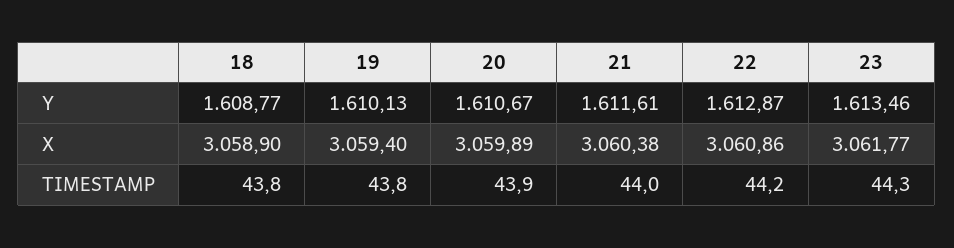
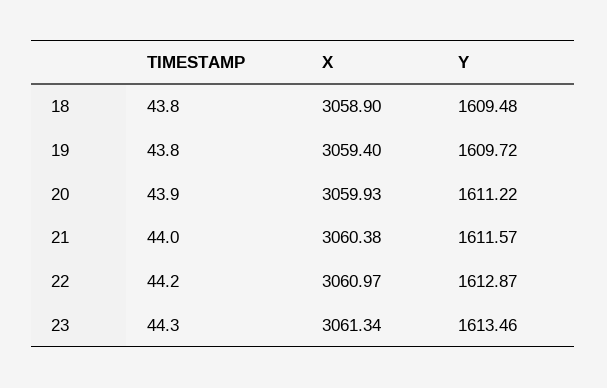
18, Y: 1608.77 -> 1609.48
19, Y: 1610.13 -> 1609.72
20, Y: 1610.67 -> 1611.22
21, Y: 1611.61 -> 1611.57
20, X: 3059.89 -> 3059.93
22, X: 3060.86 -> 3060.97
23, X: 3061.77 -> 3061.34

